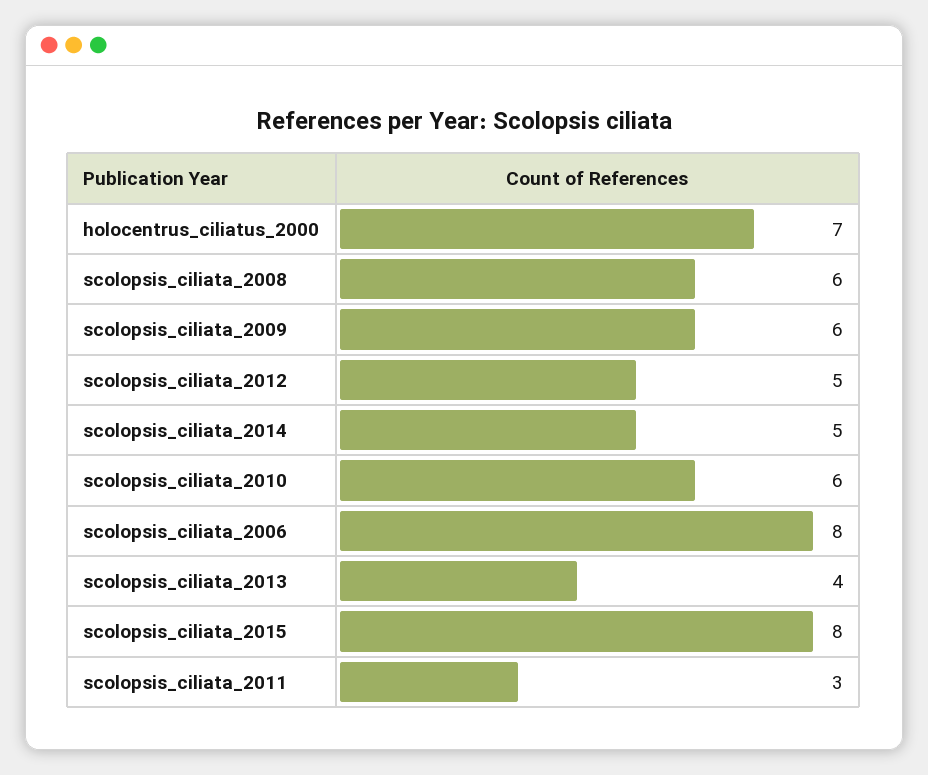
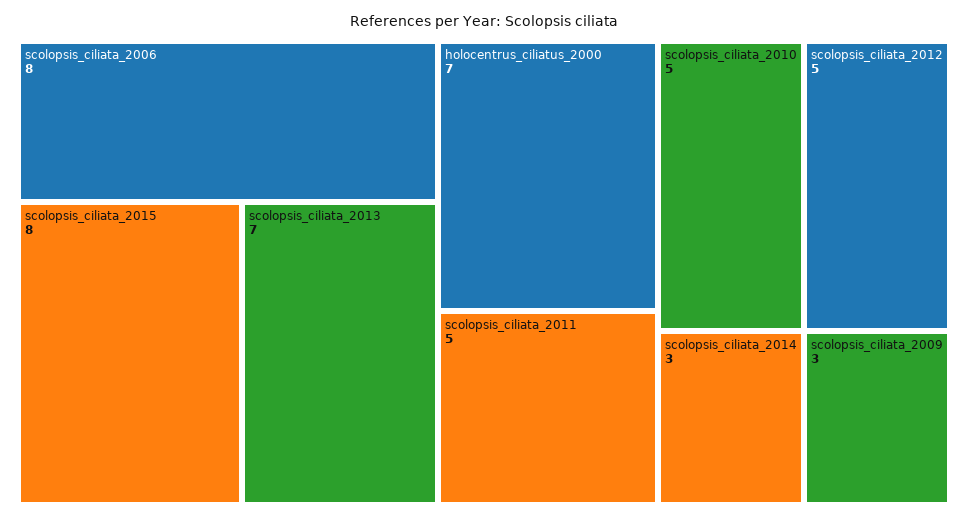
scolopsis_ciliata_2008: 6 -> none
scolopsis_ciliata_2009: 6 -> 3
scolopsis_ciliata_2014: 5 -> 3
scolopsis_ciliata_2010: 6 -> 5
scolopsis_ciliata_2013: 4 -> 7
scolopsis_ciliata_2011: 3 -> 5

